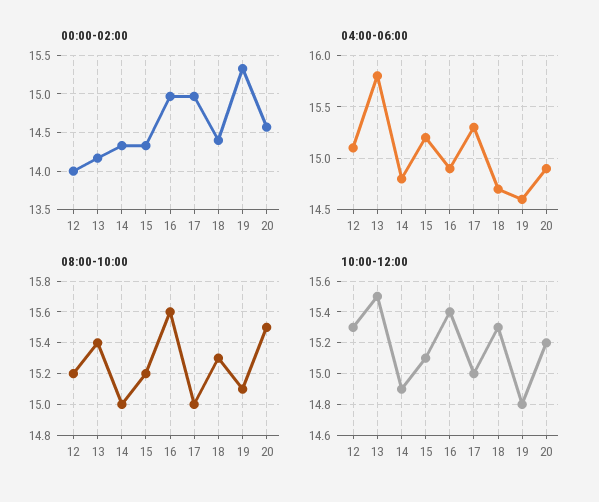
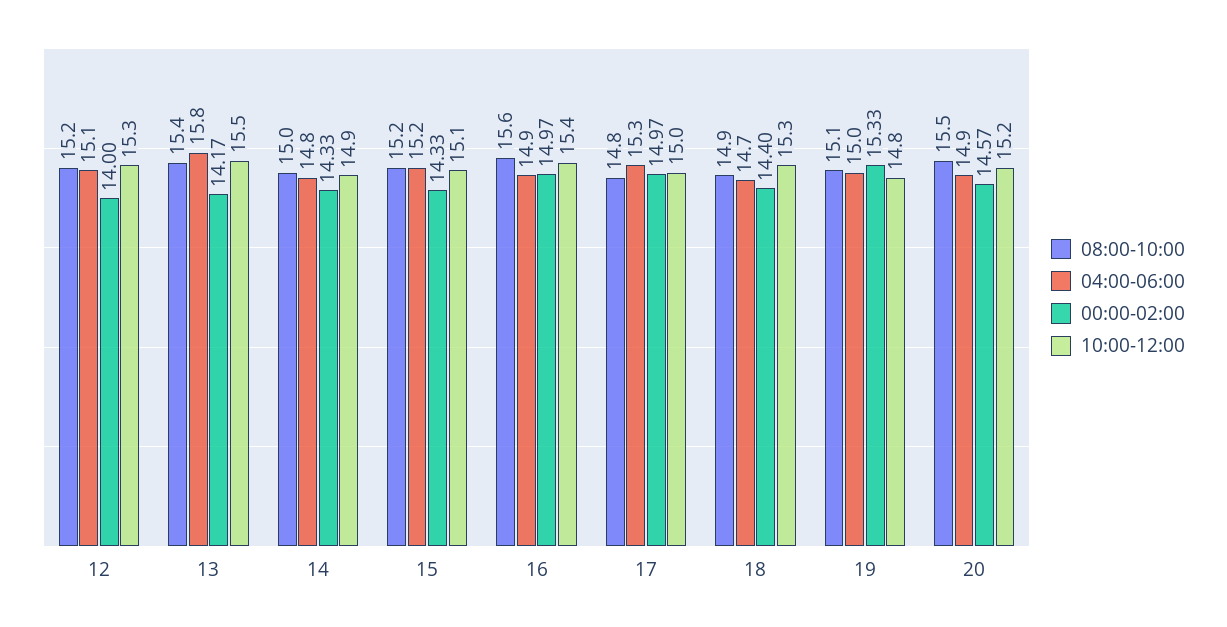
04:00-06:00, 19: 14.6 -> 15
08:00-10:00, 17: 15 -> 14.8
08:00-10:00, 18: 15.3 -> 14.9

